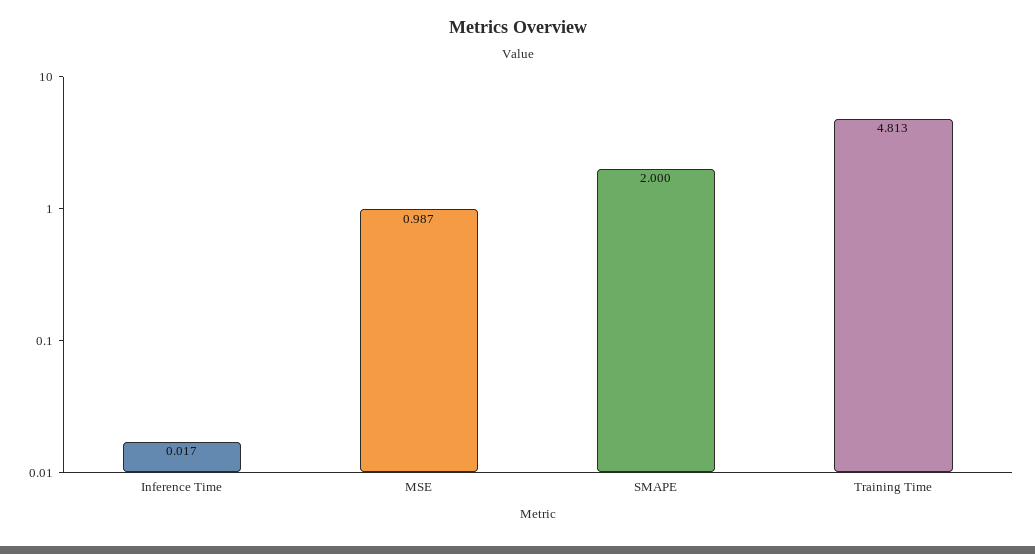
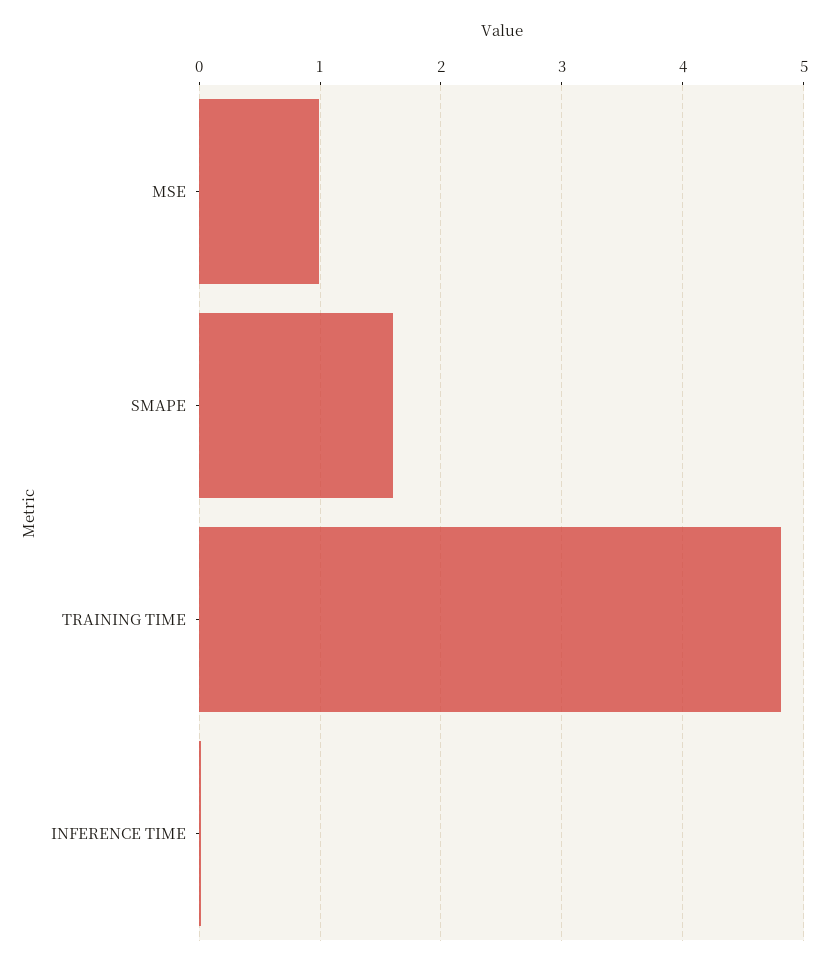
SMAPE: 2 -> 1.6

